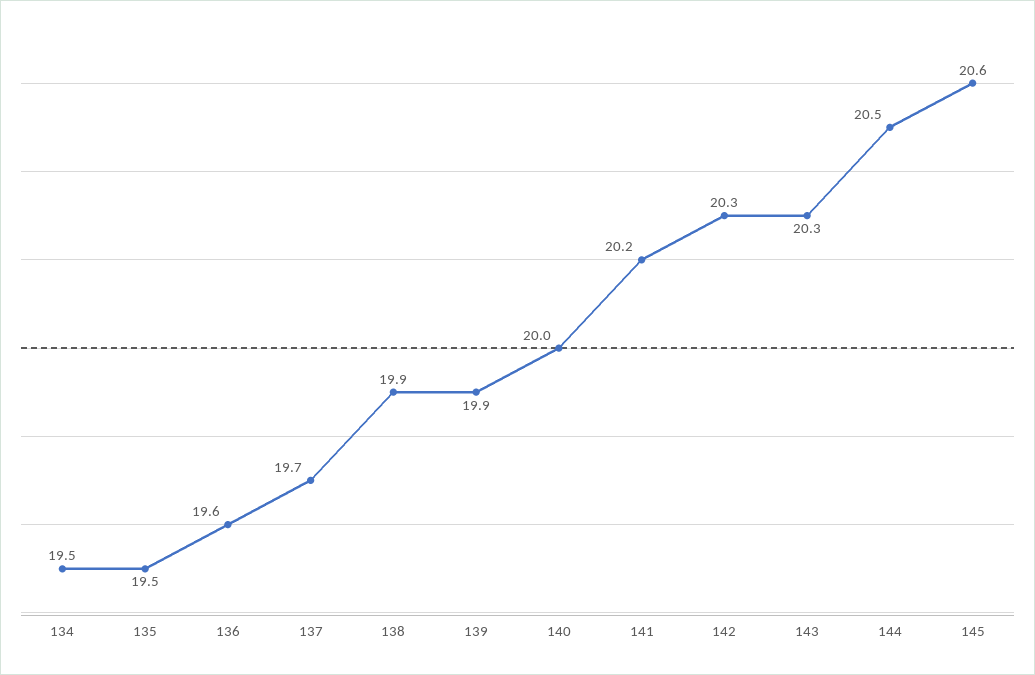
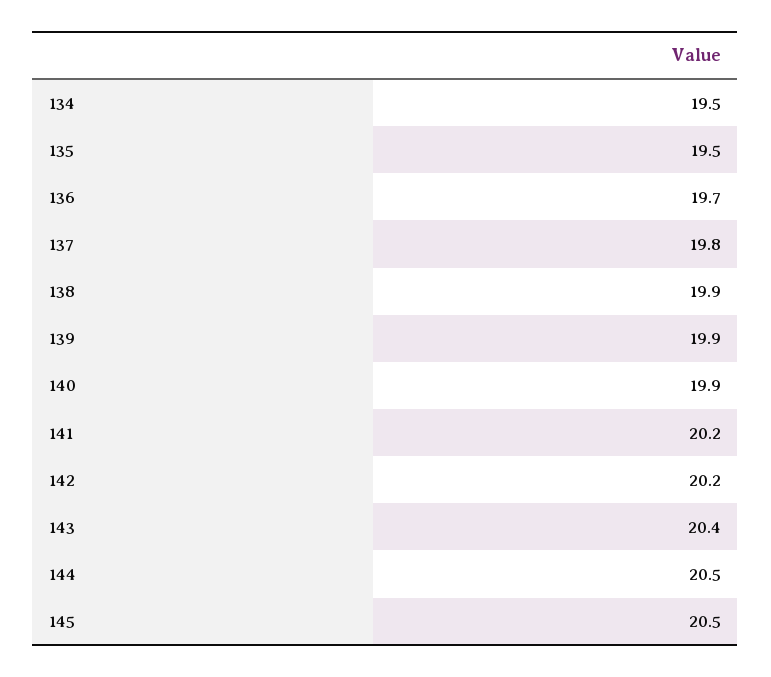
136: 19.6 -> 19.7
137: 19.7 -> 19.8
140: 20 -> 19.9
142: 20.3 -> 20.2
143: 20.3 -> 20.4
145: 20.6 -> 20.5

